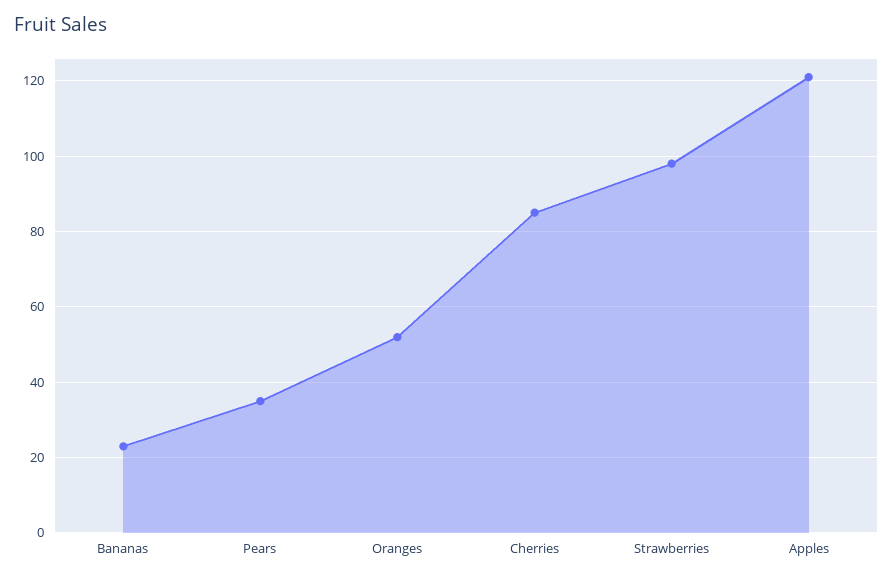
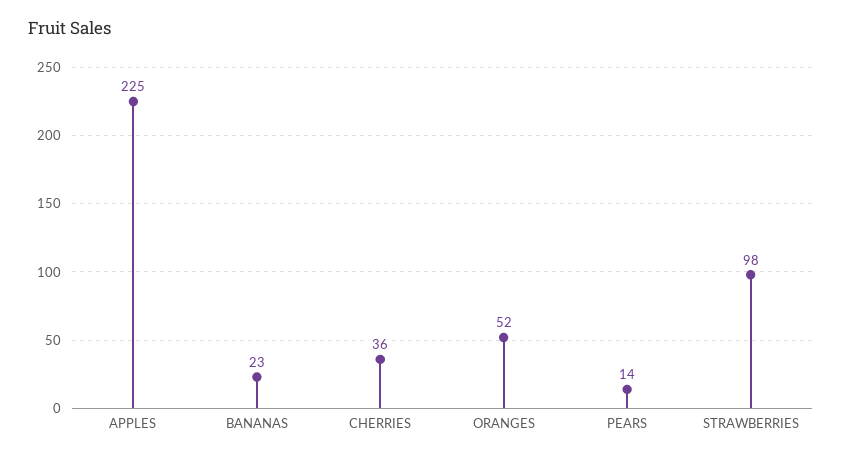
Pears: 35 -> 14
Cherries: 85 -> 36
Apples: 120 -> 225

